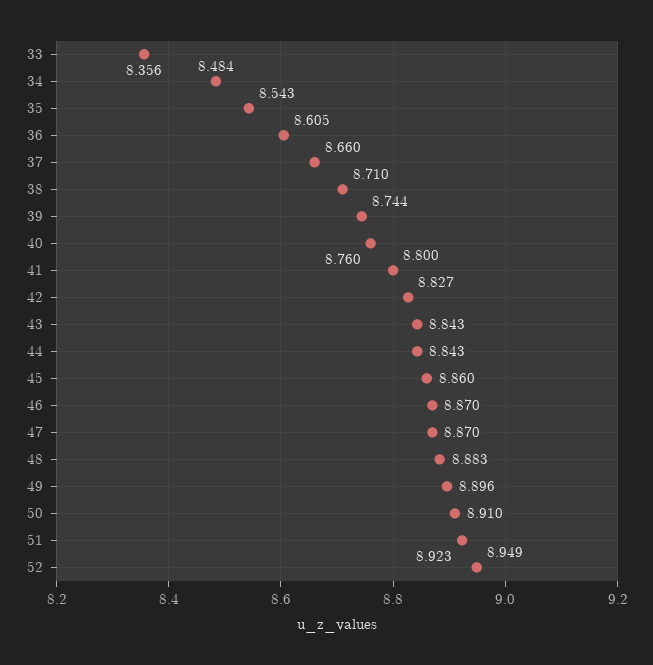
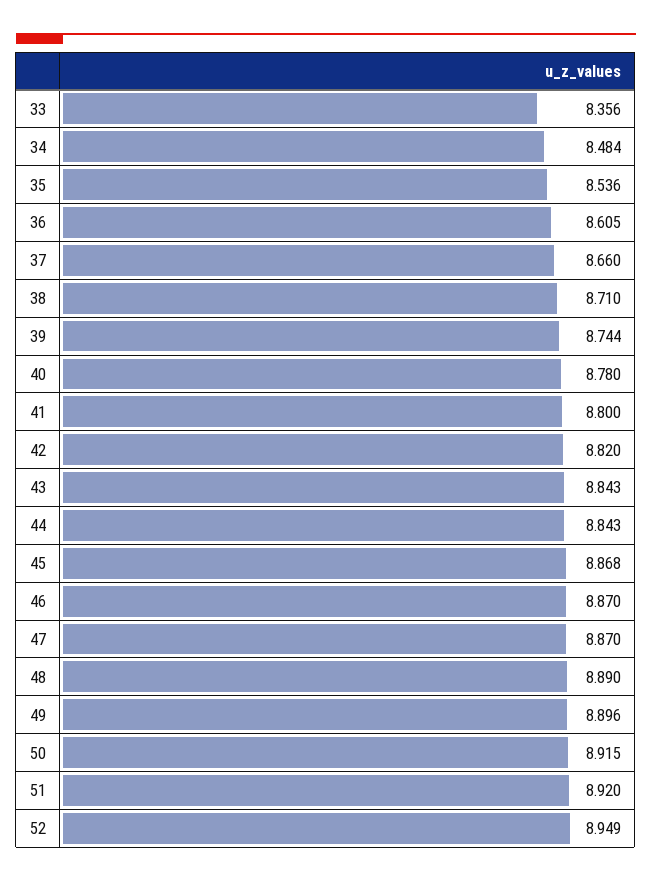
35: 8.543 -> 8.536
40: 8.76 -> 8.78
42: 8.827 -> 8.82
45: 8.86 -> 8.868
48: 8.883 -> 8.89
50: 8.91 -> 8.915
51: 8.923 -> 8.92

